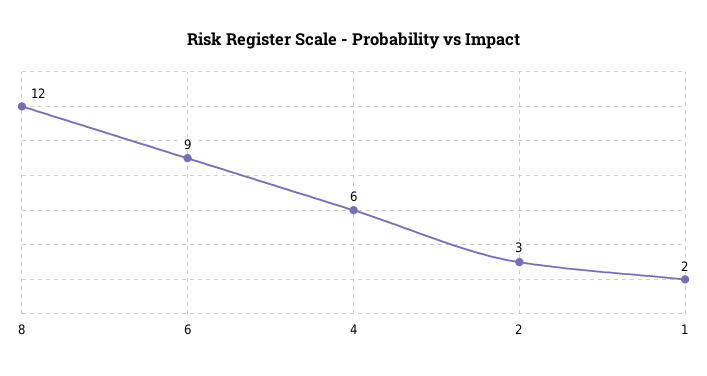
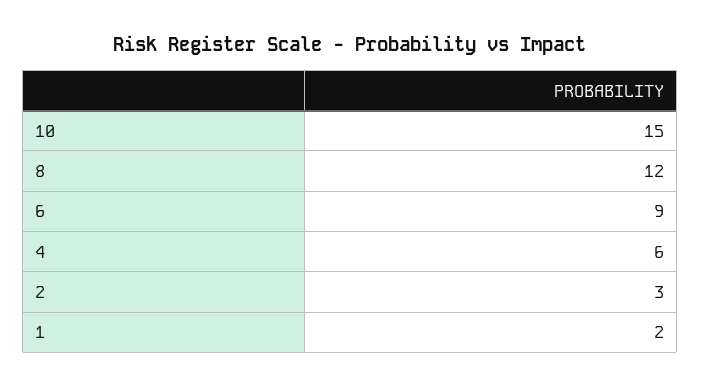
10: none -> 15

